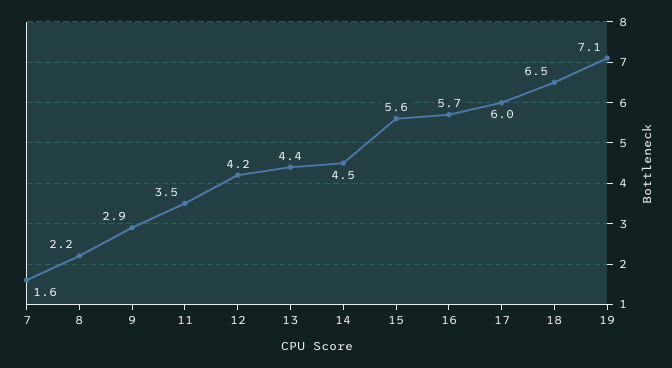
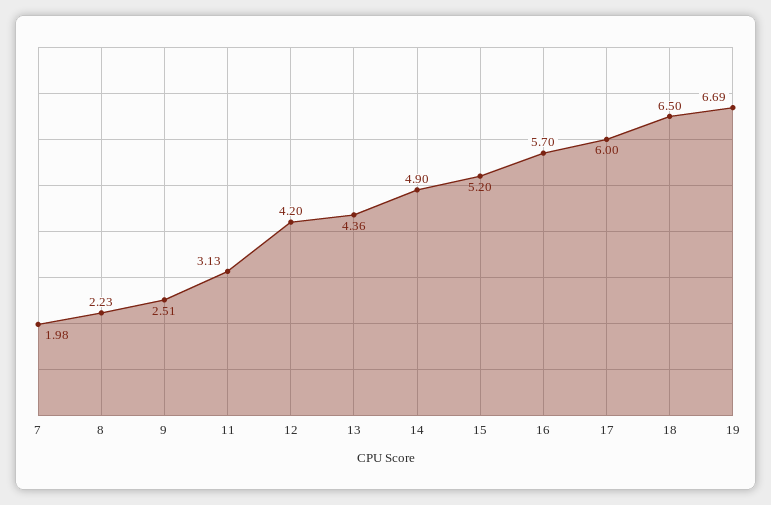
7: 1.6 -> 1.98
9: 2.9 -> 2.51
11: 3.5 -> 3.13
14: 4.5 -> 4.9
15: 5.6 -> 5.2
19: 7.1 -> 6.69

